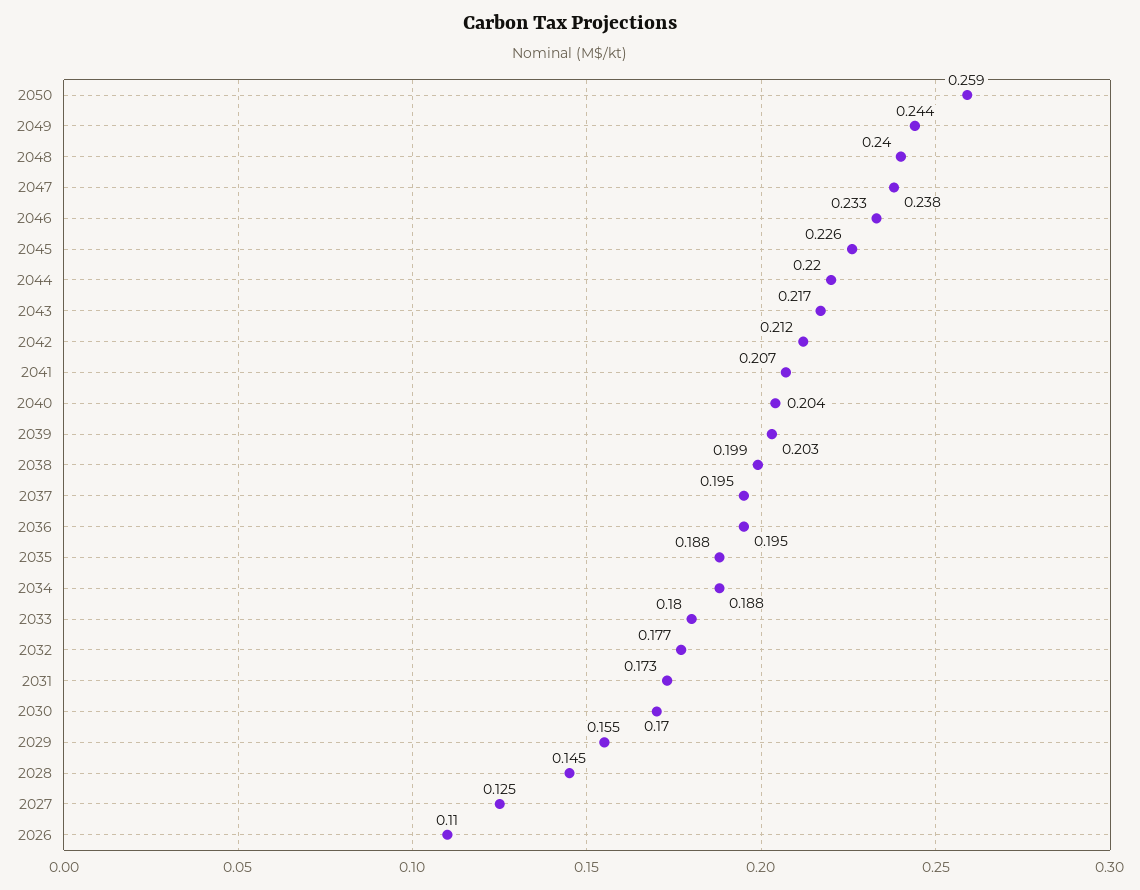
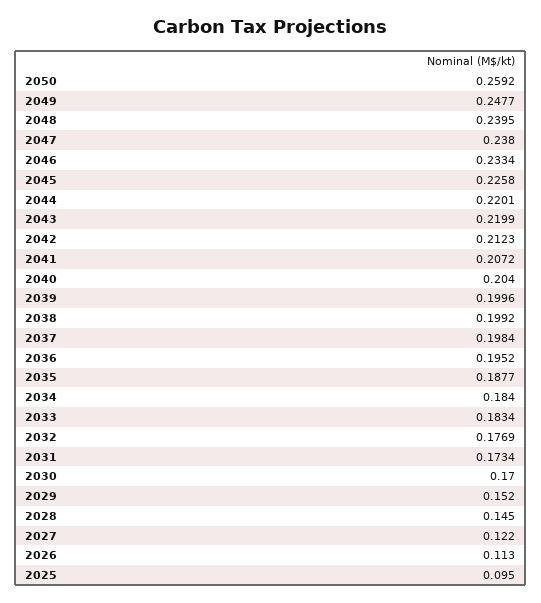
2049: 0.244 -> 0.2477
2043: 0.217 -> 0.2199
2039: 0.203 -> 0.1996
2037: 0.195 -> 0.1984
2034: 0.188 -> 0.184
2033: 0.18 -> 0.1834
2029: 0.155 -> 0.152
2027: 0.125 -> 0.122
2026: 0.11 -> 0.113
2025: none -> 0.095

